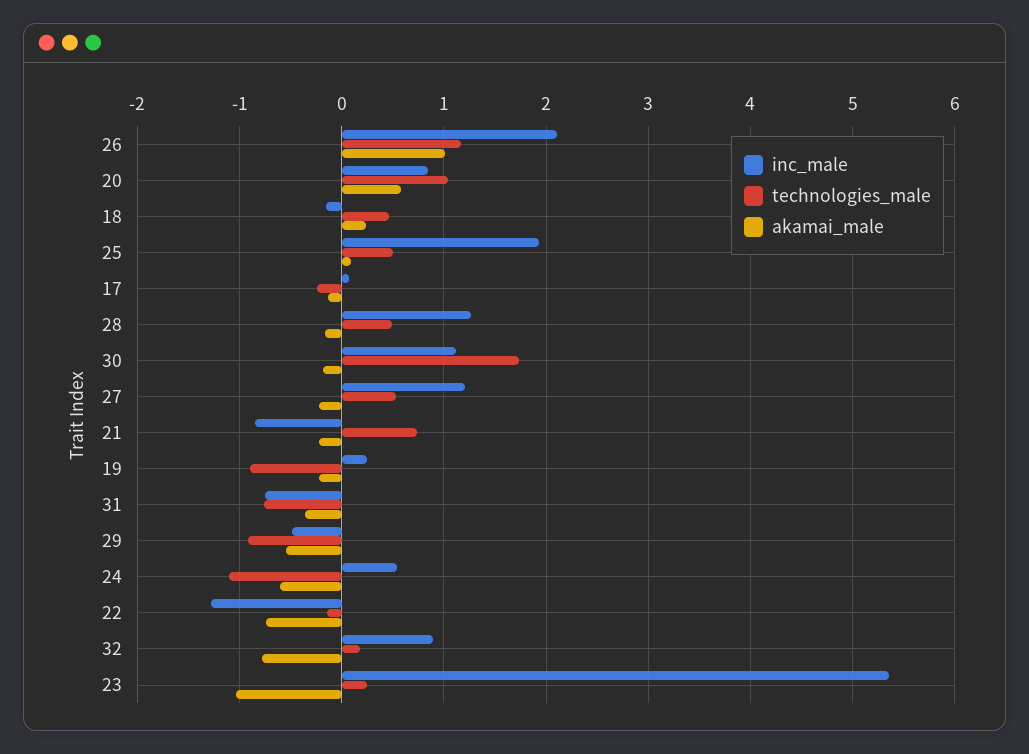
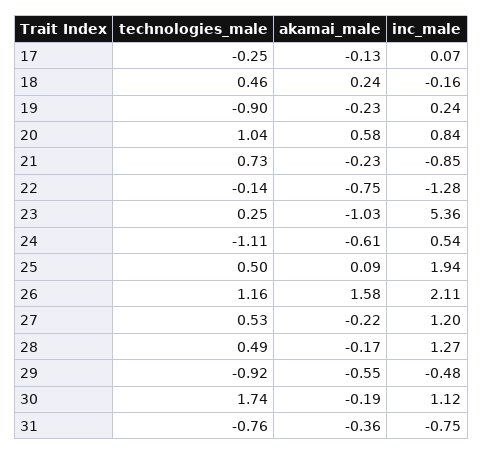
akamai_male, 26: 1 -> 1.58
inc_male, 32: 0.9 -> none
technologies_male, 32: 0.2 -> none
akamai_male, 32: -0.8 -> none

